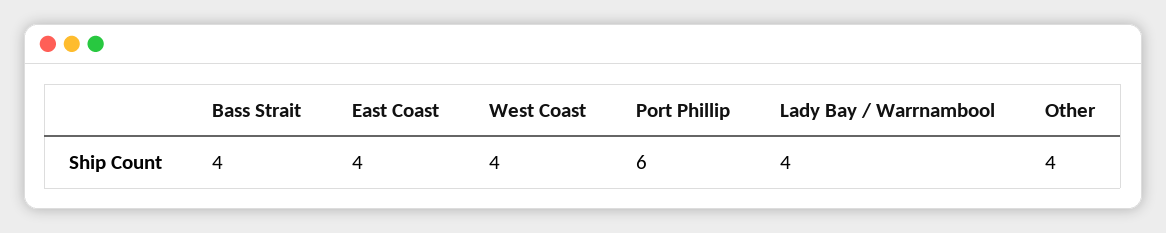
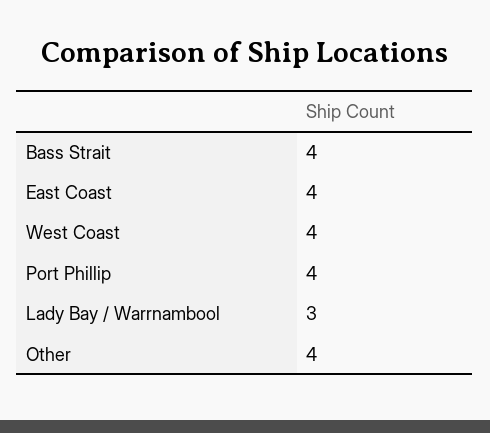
Port Phillip: 6 -> 4
Lady Bay / Warrnambool: 4 -> 3

